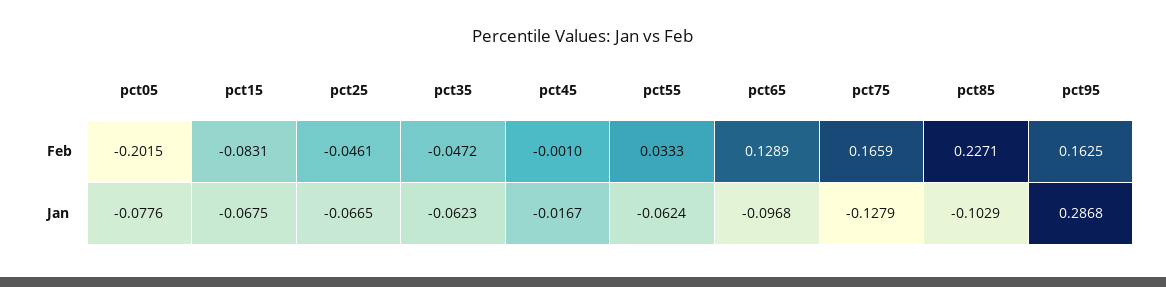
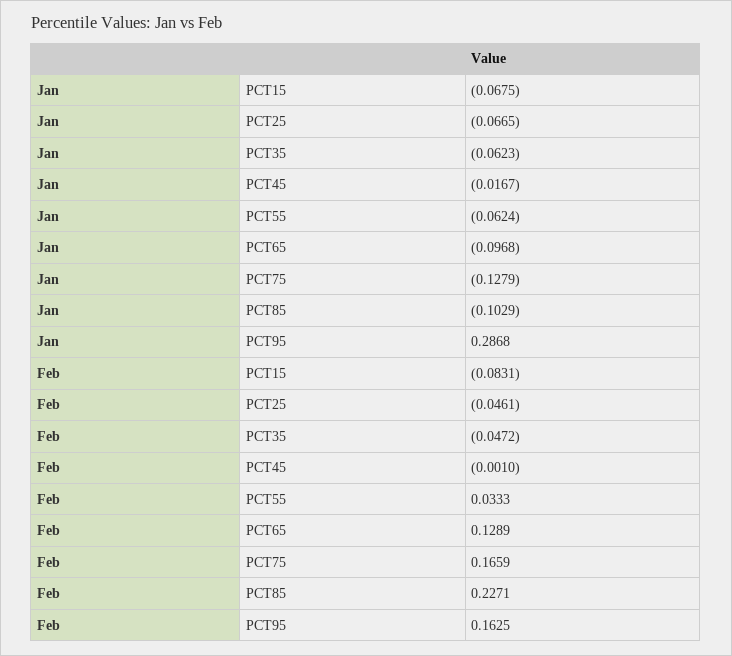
pct05, Feb: -0.2015 -> none
pct05, Jan: -0.0776 -> none

